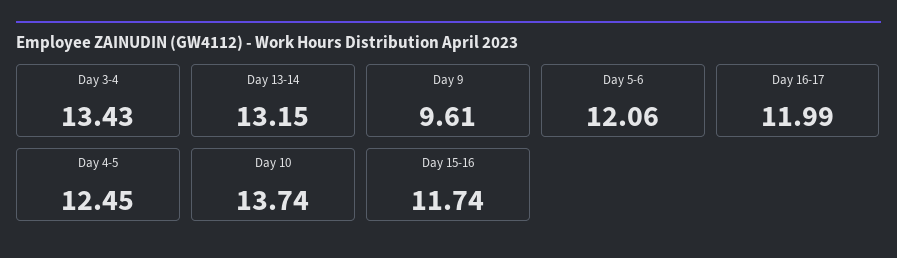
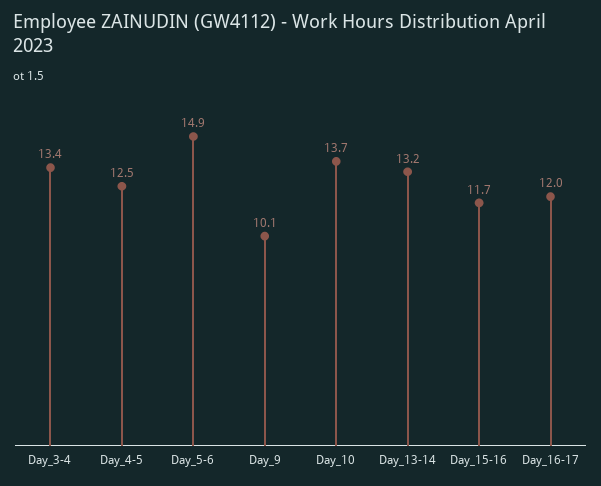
Day 9: 9.61 -> 10.1
Day 5-6: 12.06 -> 14.9

